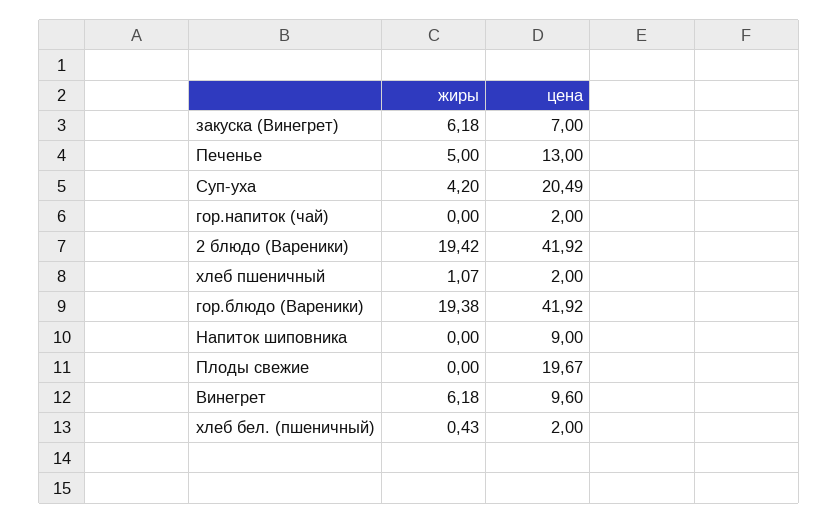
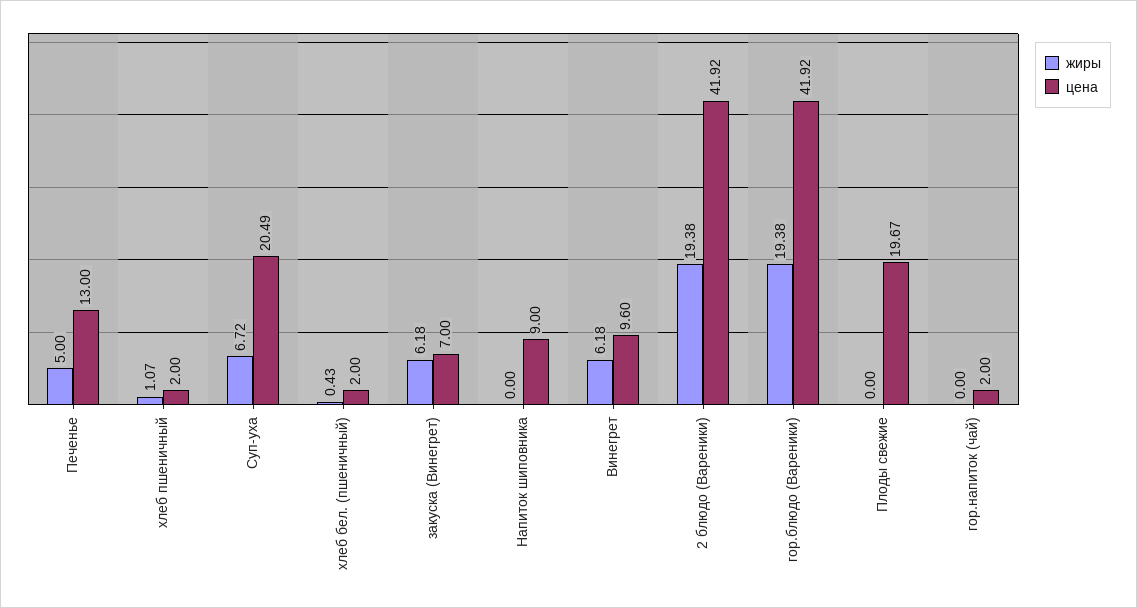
жиры, Суп-уха: 4.2 -> 6.72
жиры, 2 блюдо (Вареники): 19.42 -> 19.38

